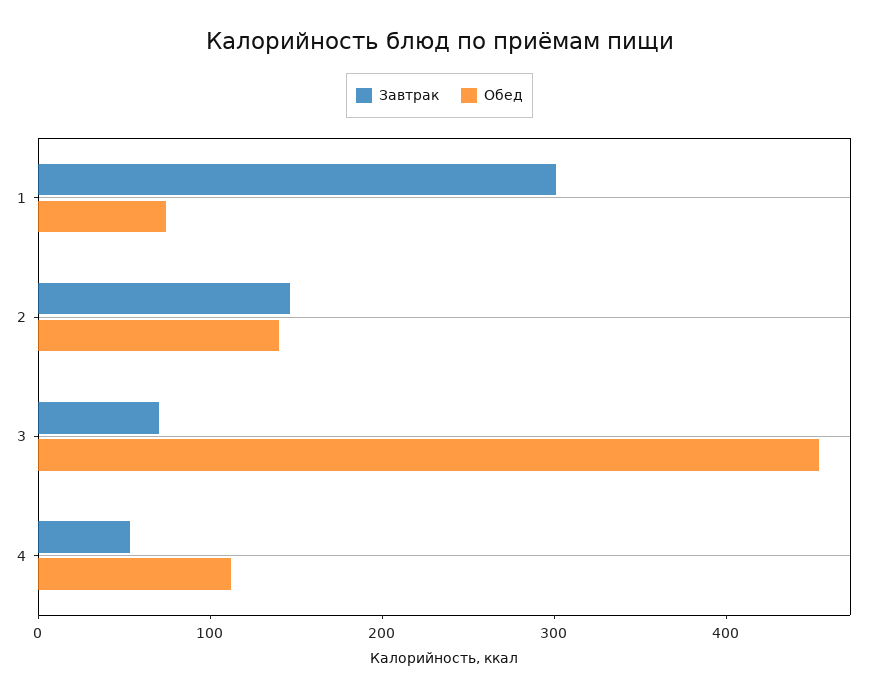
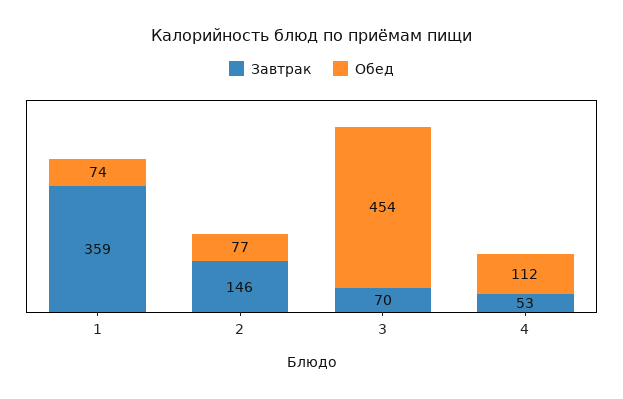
Завтрак, 1: 300 -> 359
Обед, 2: 140 -> 77

